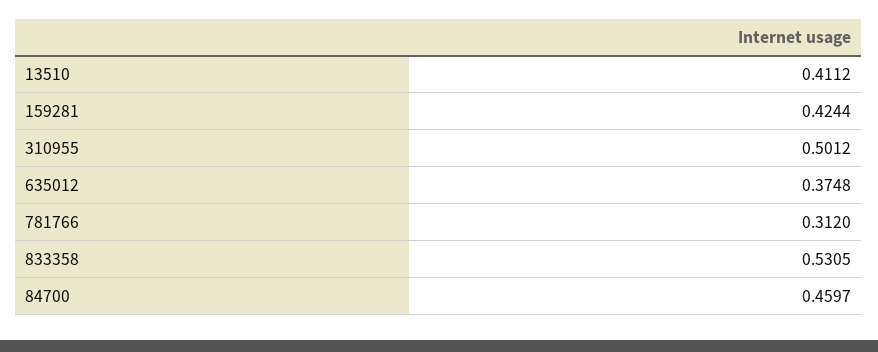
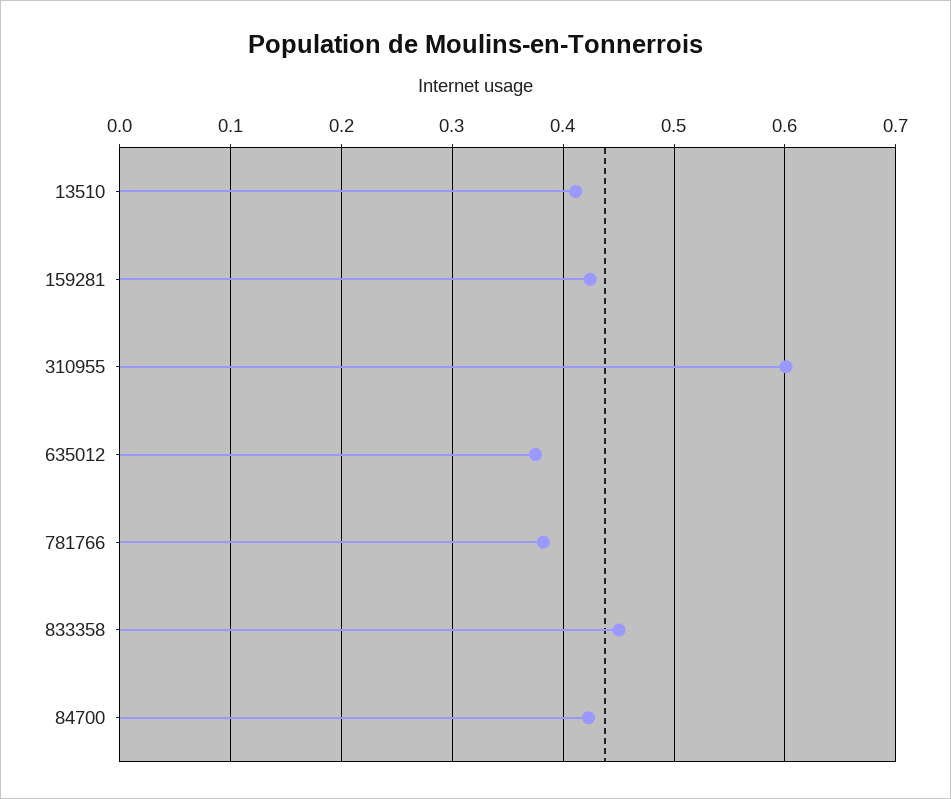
310955: 0.5012 -> 0.6
781766: 0.312 -> 0.38
833358: 0.5305 -> 0.45
84700: 0.4597 -> 0.42

